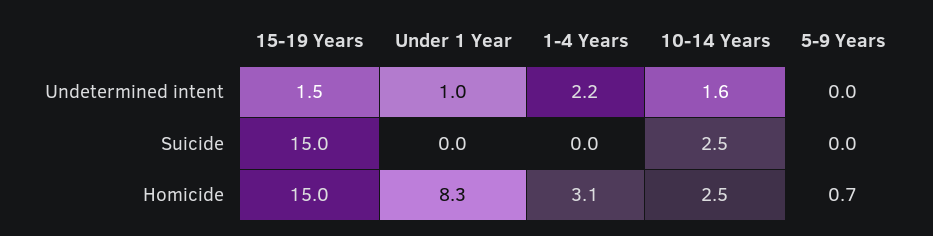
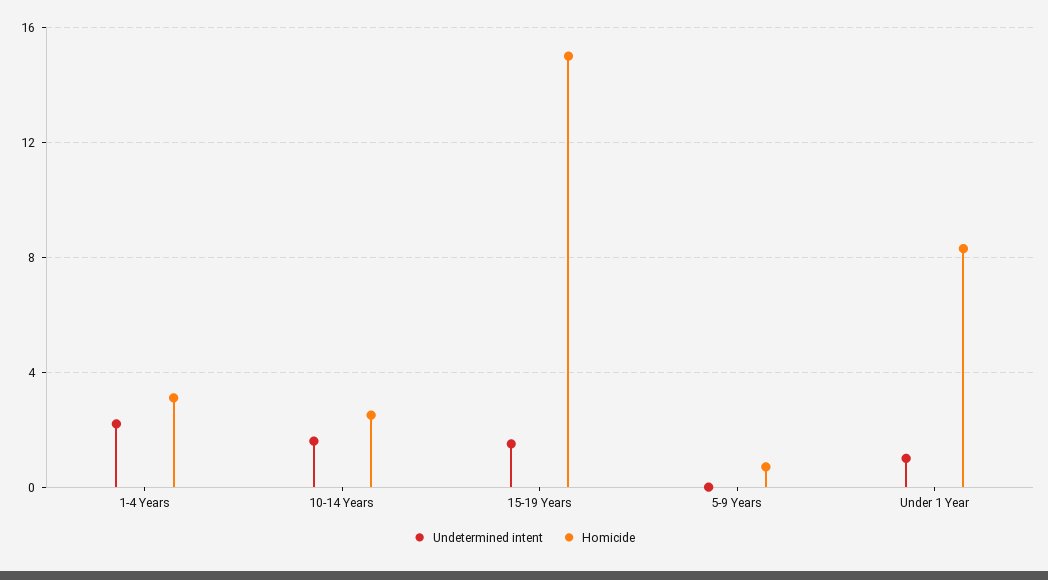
Suicide, 15-19 Years: 15 -> none
Suicide, Under 1 Year: 0 -> none
Suicide, 1-4 Years: 0 -> none
Suicide, 10-14 Years: 2.5 -> none
Suicide, 5-9 Years: 0 -> none

